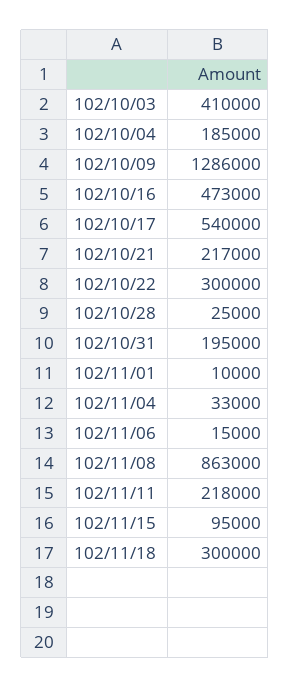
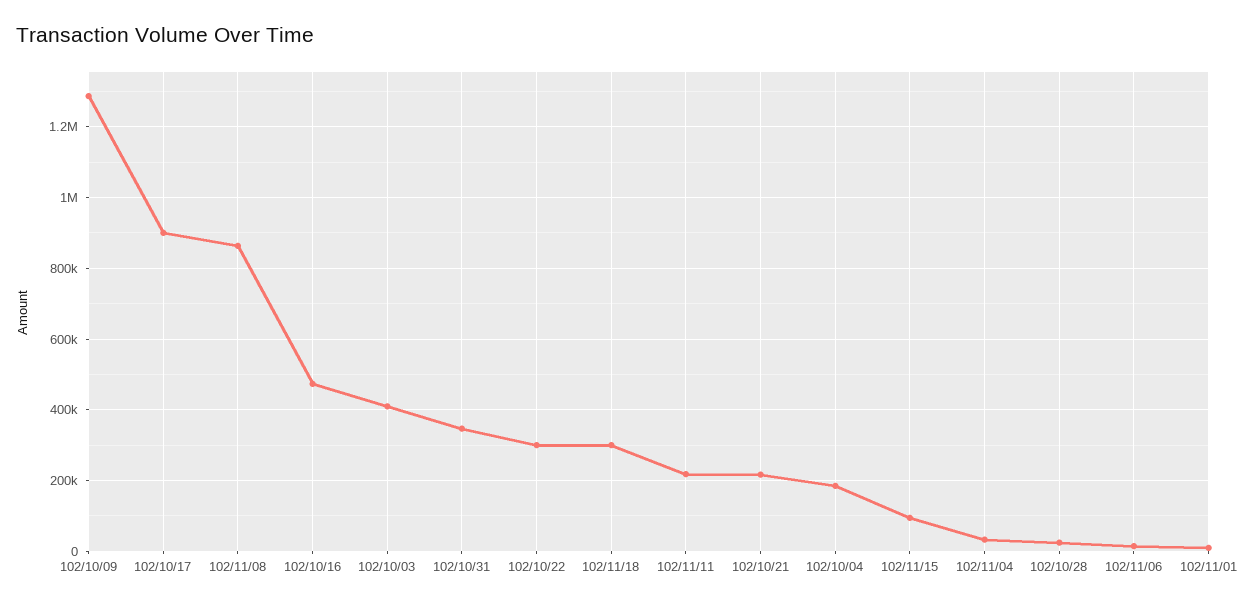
102/10/17: 540000 -> 900000
102/10/31: 195000 -> 340000

